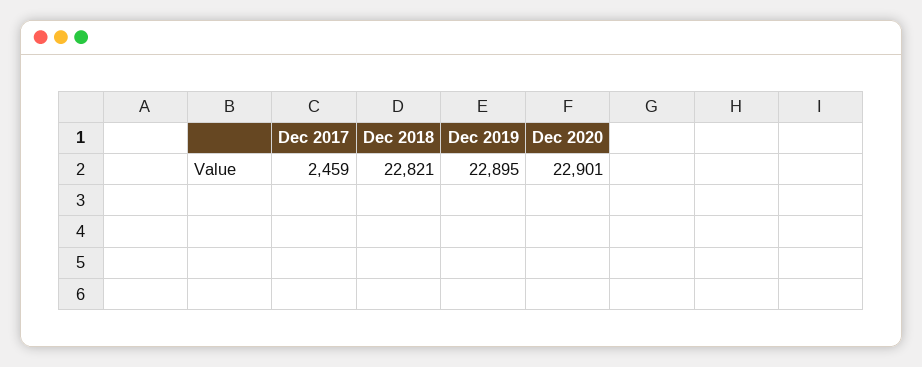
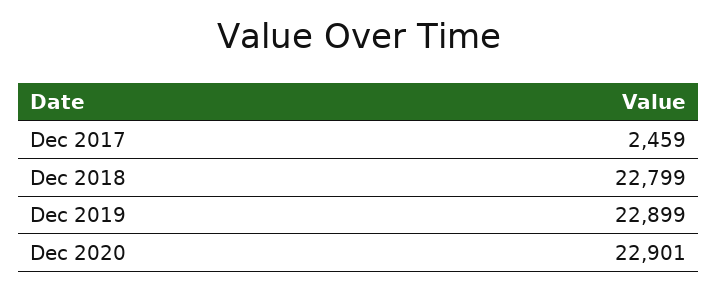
Dec 2018: 22821 -> 22799
Dec 2019: 22895 -> 22899

